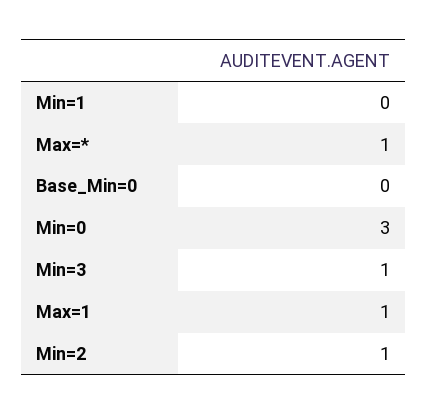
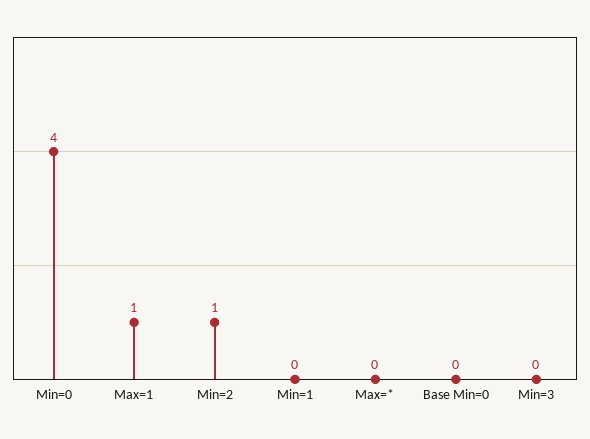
Max=*: 1 -> 0
Min=0: 3 -> 4
Min=3: 1 -> 0

